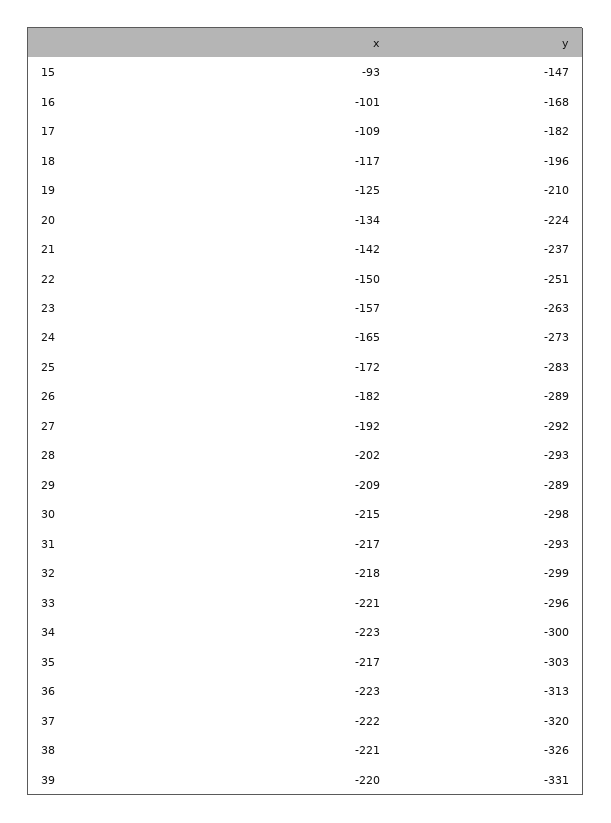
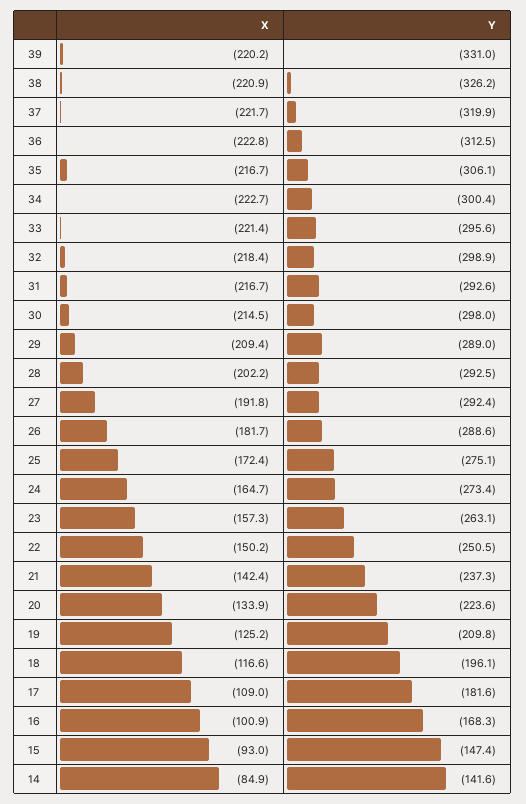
y, 25: -283 -> -275.1
y, 35: -303 -> -306.1
x, 14: none -> -84.9
y, 14: none -> -141.6

